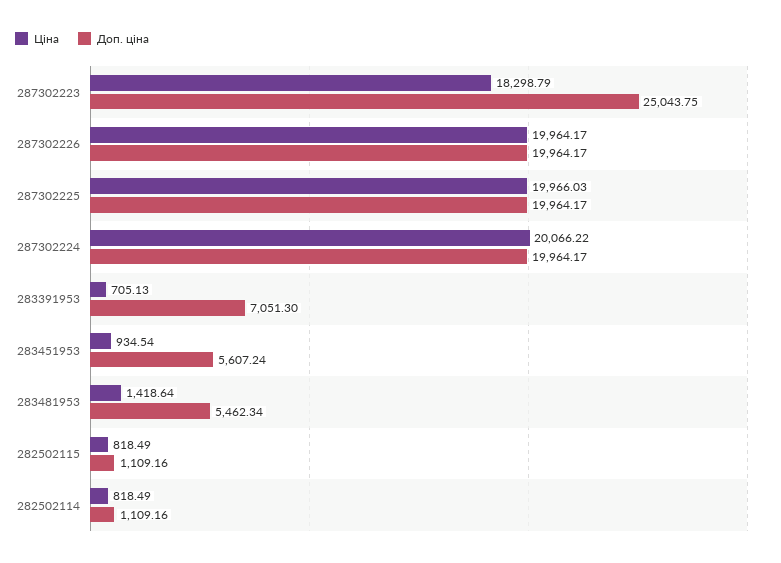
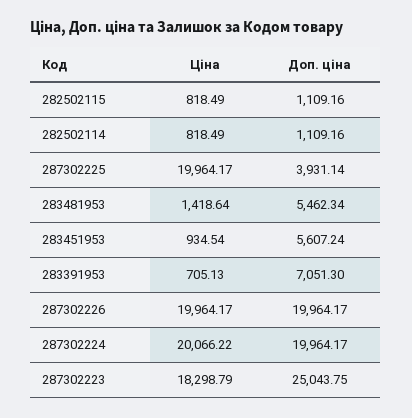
Ціна, 287302225: 19966.03 -> 19964.17
Доп. ціна, 287302225: 19964.17 -> 3931.14

